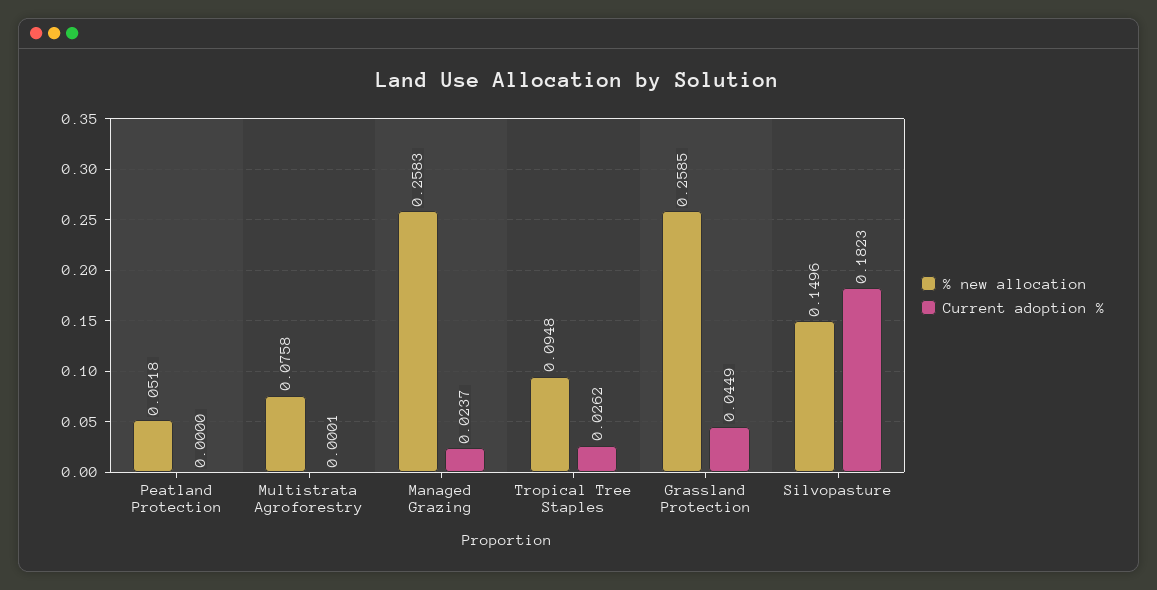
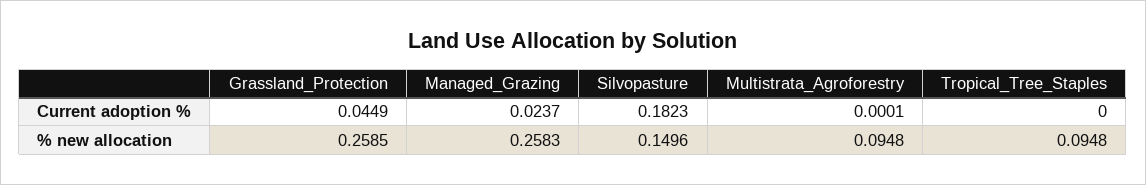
% new allocation, Peatland Protection: 0.0518 -> none
Current adoption %, Peatland Protection: 0 -> none
% new allocation, Multistrata Agroforestry: 0.0758 -> 0.0948
Current adoption %, Tropical Tree Staples: 0.0262 -> 0

